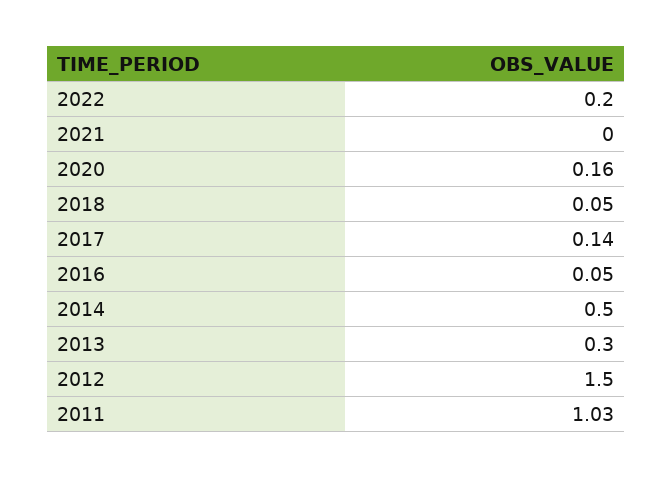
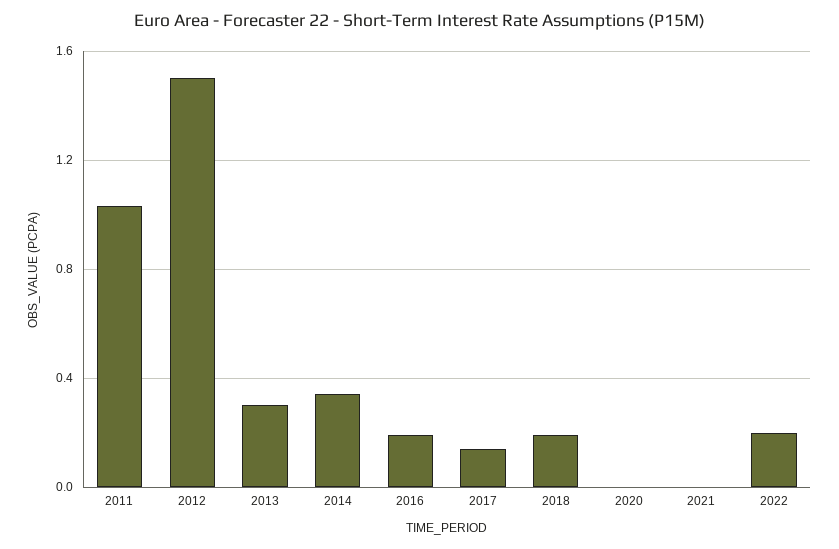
2020: 0.16 -> 0
2018: 0.05 -> 0.2
2016: 0.05 -> 0.2
2014: 0.5 -> 0.35

